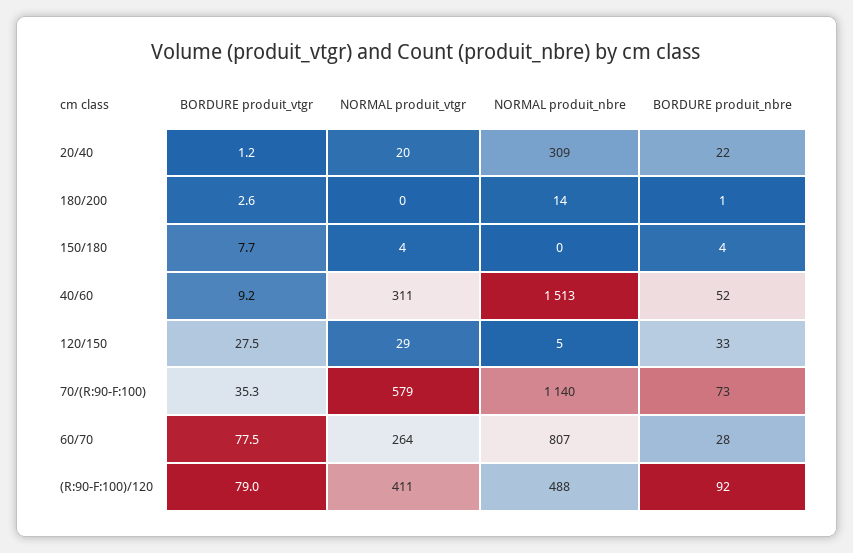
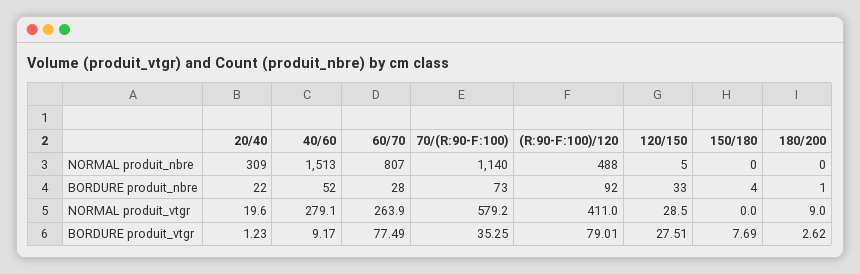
NORMAL produit_vtgr, 180/200: 0 -> 9
NORMAL produit_nbre, 180/200: 14 -> 0
NORMAL produit_vtgr, 150/180: 4 -> 0
NORMAL produit_vtgr, 40/60: 311 -> 279.1

